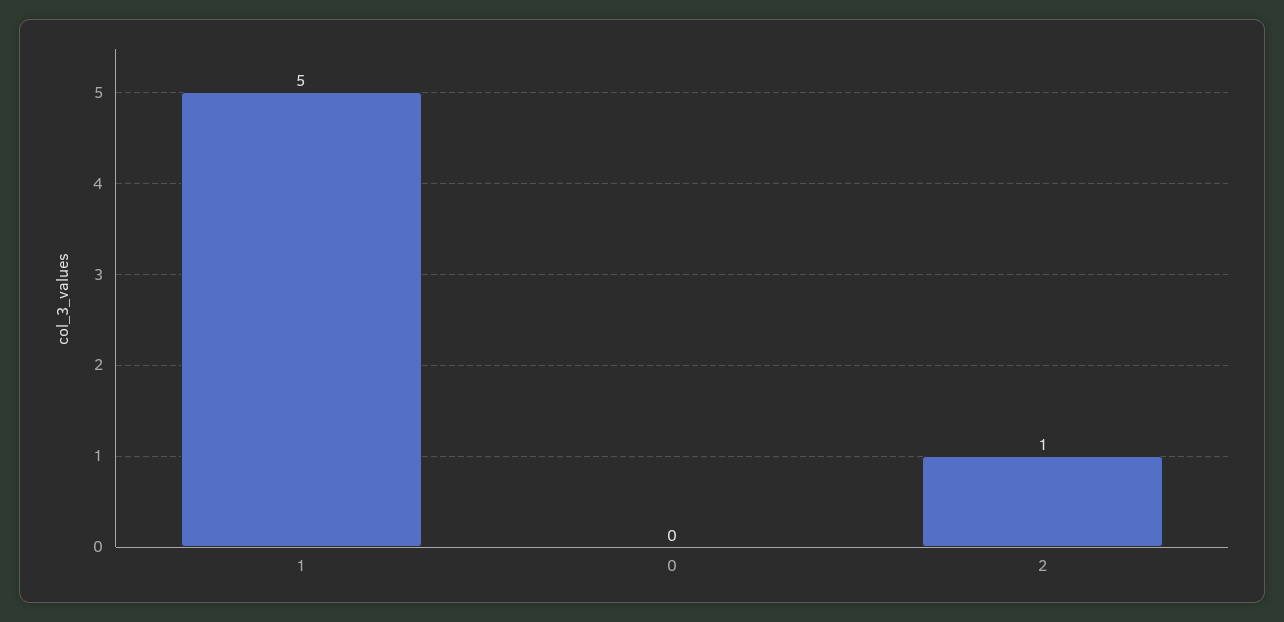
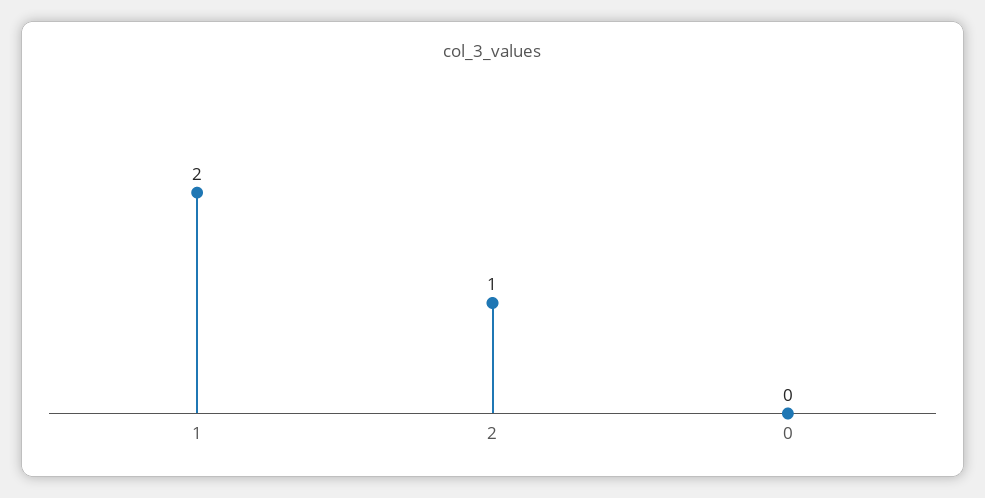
1: 5 -> 2

